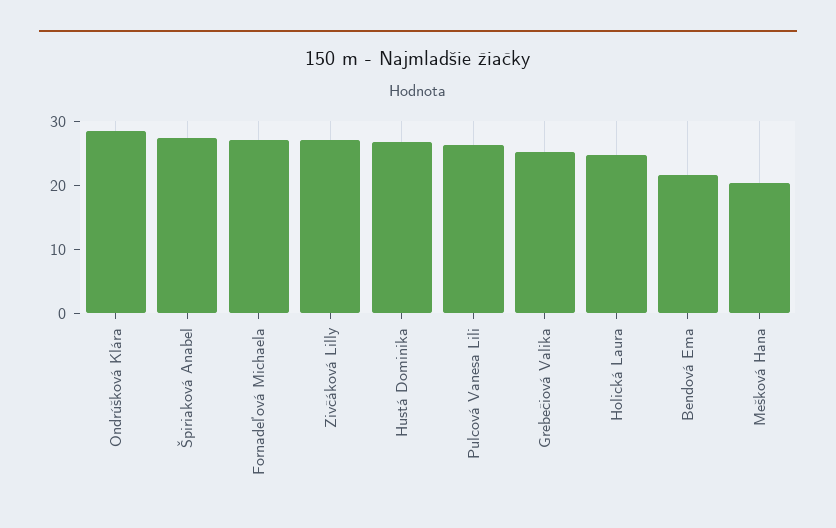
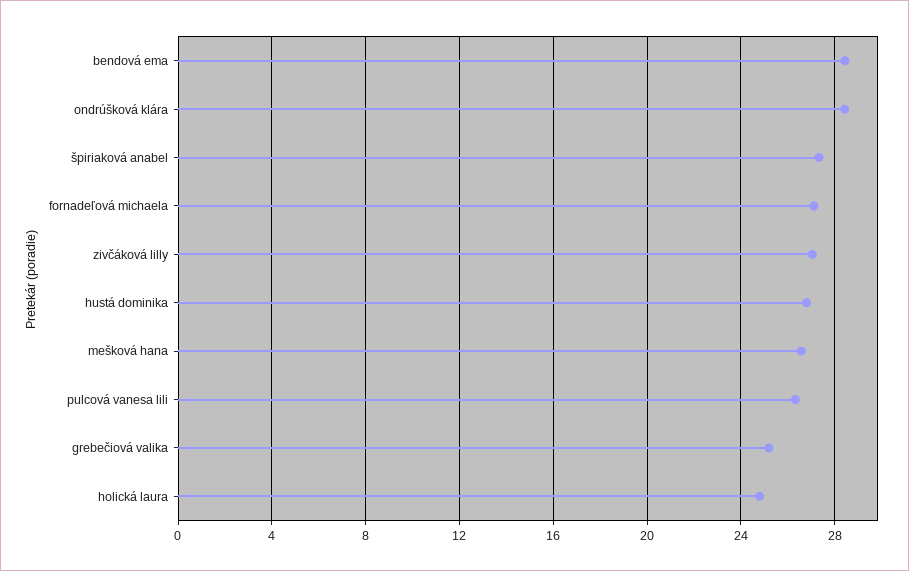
Bendová Ema: 22 -> 28.5
Mešková Hana: 20 -> 26.5

